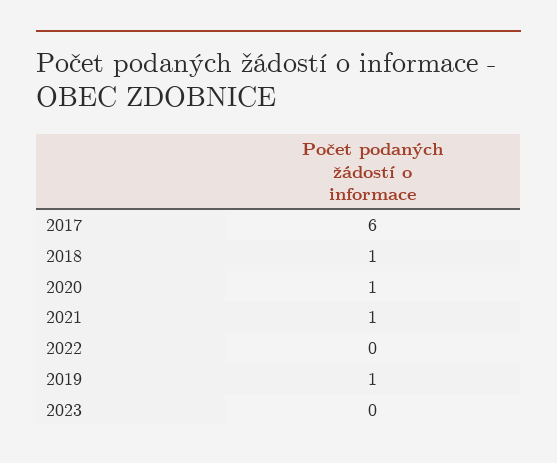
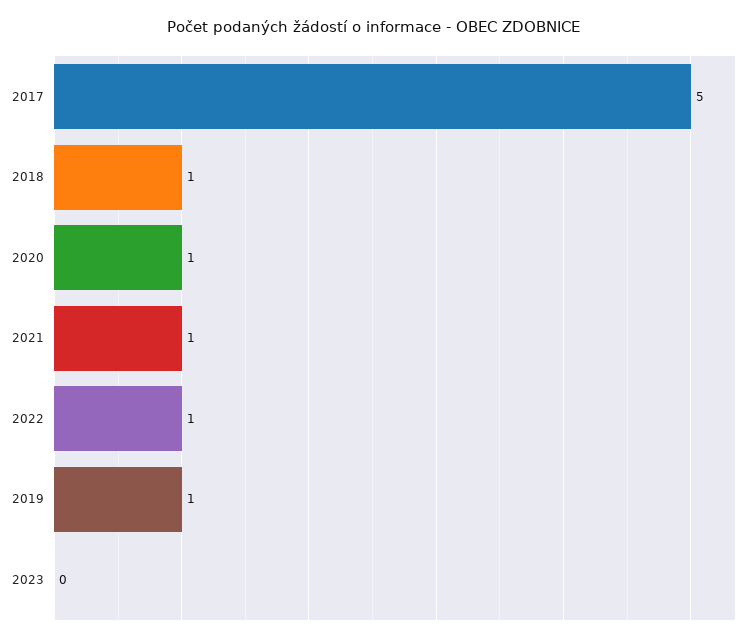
2017: 6 -> 5
2022: 0 -> 1

